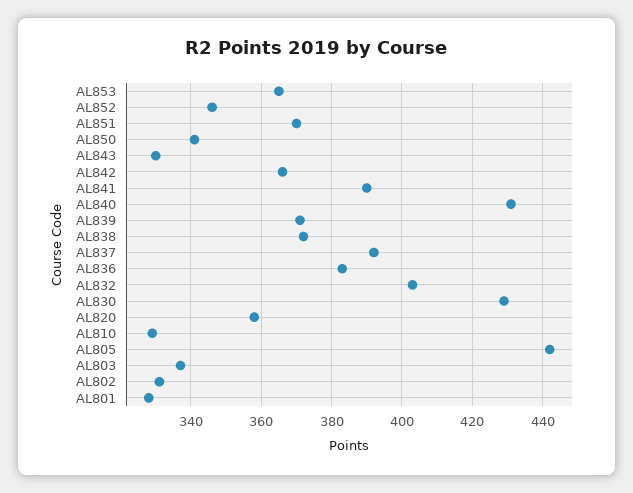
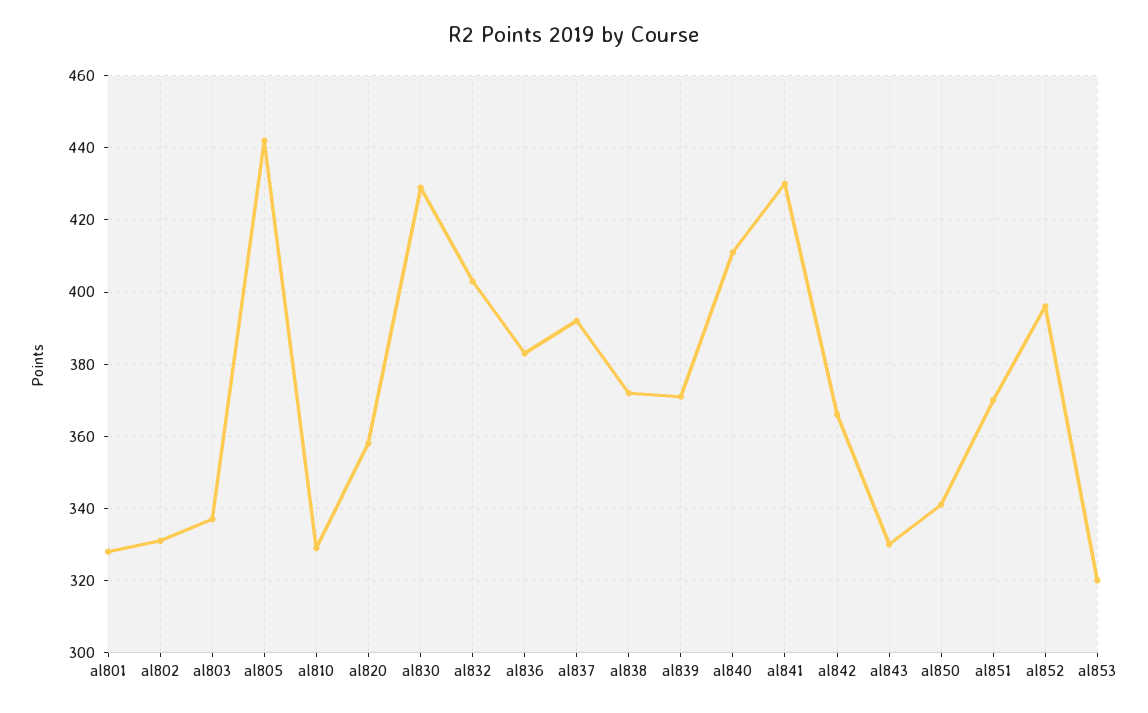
AL853: 365 -> 320
AL852: 345 -> 395
AL841: 390 -> 430
AL840: 430 -> 410

